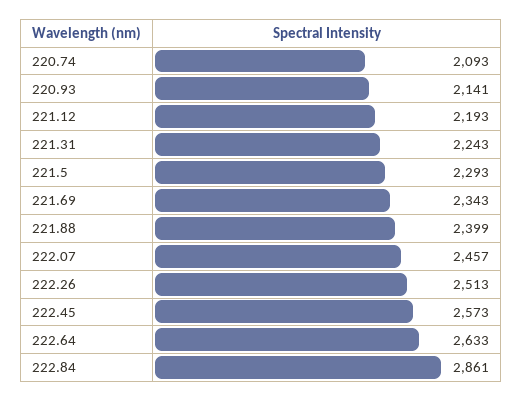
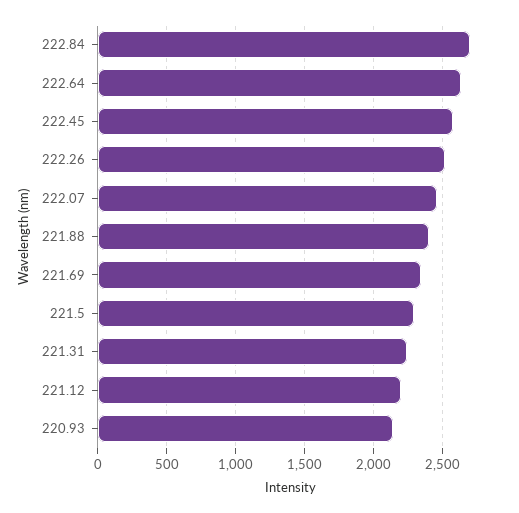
220.74: 2093 -> none
222.84: 2861 -> 2700

